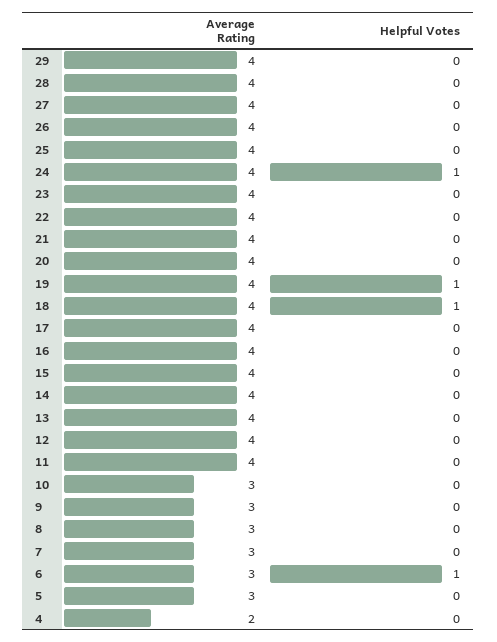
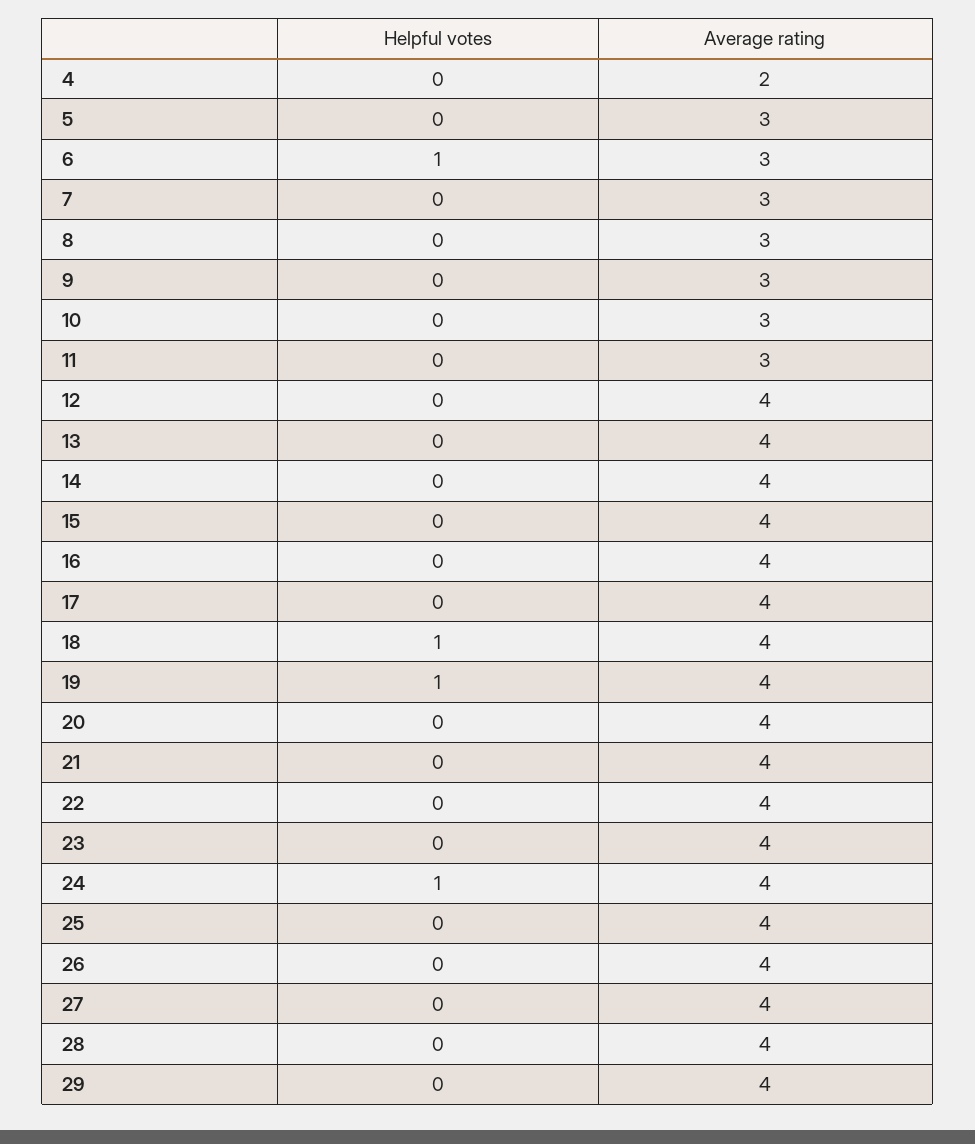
Average Rating, 11: 4 -> 3

